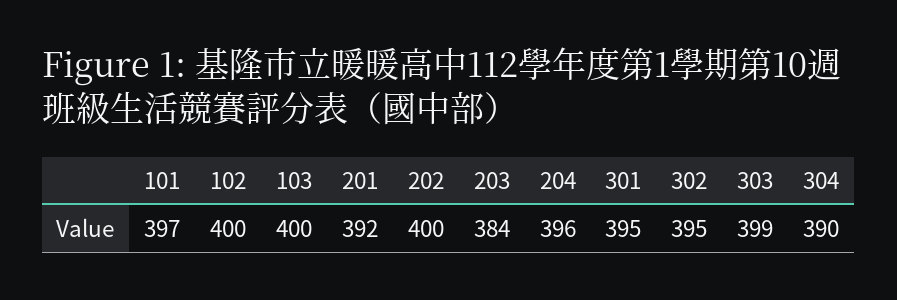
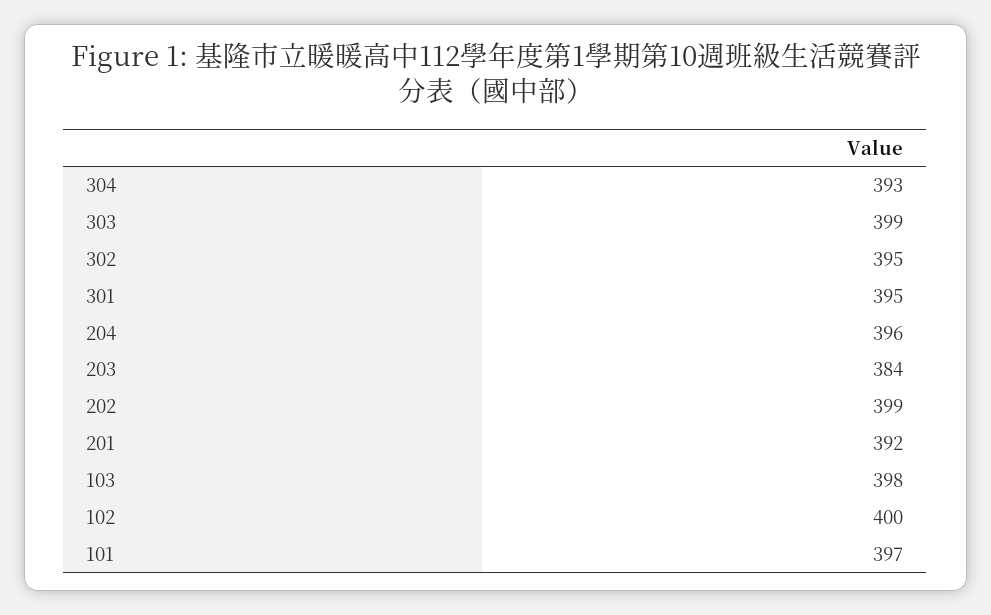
103: 400 -> 398
202: 400 -> 399
304: 390 -> 393

